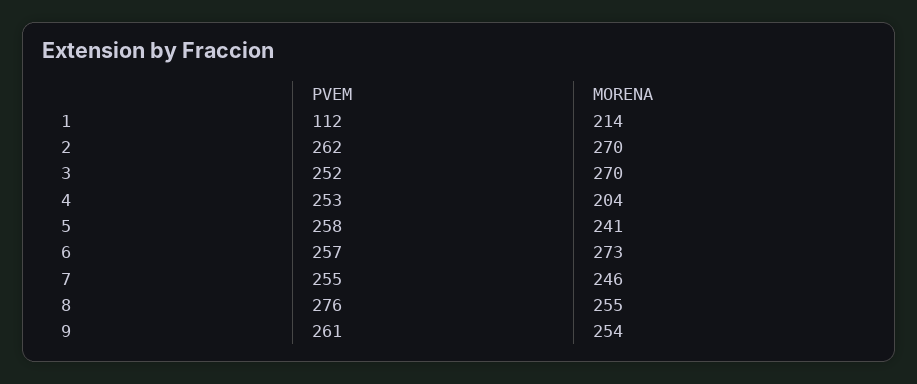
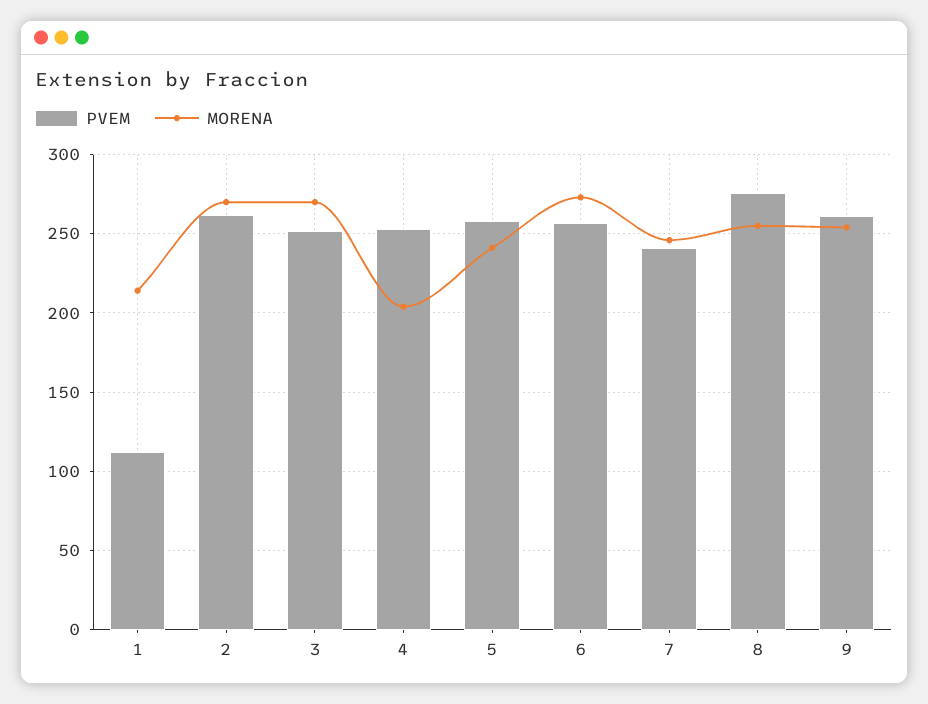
PVEM, 7: 255 -> 240

